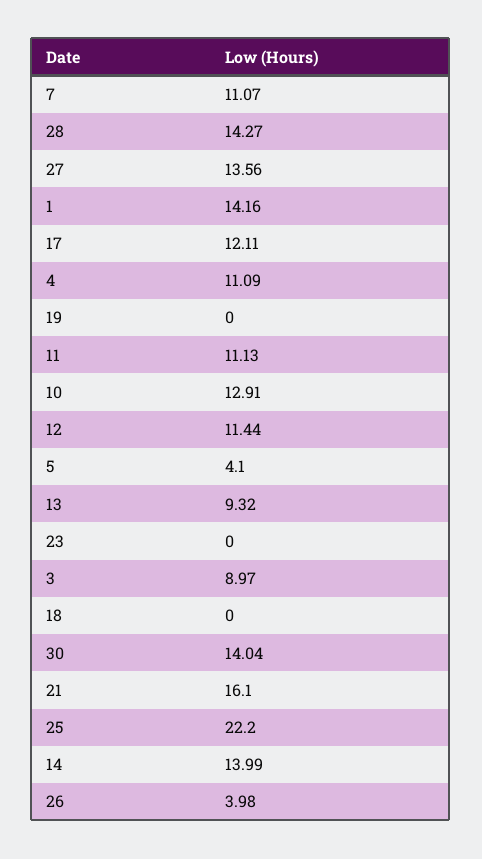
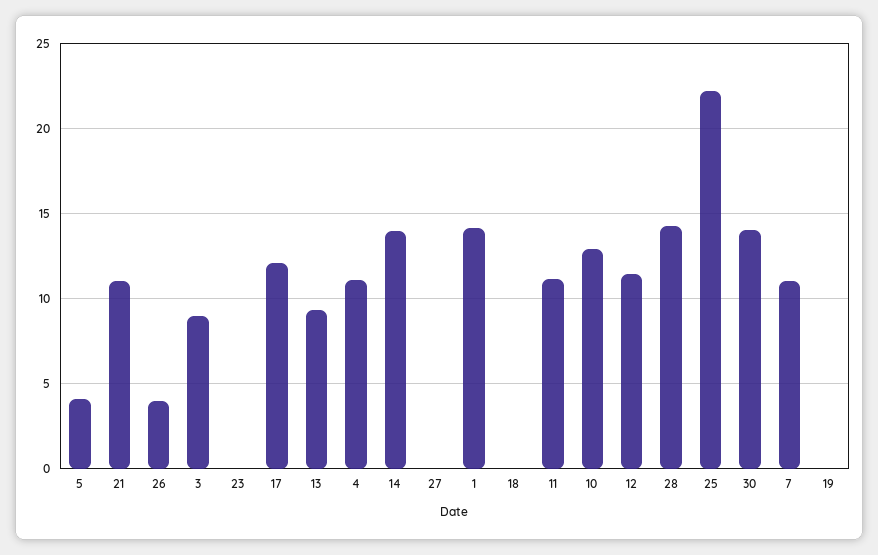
27: 13.56 -> 0
21: 16.1 -> 11

